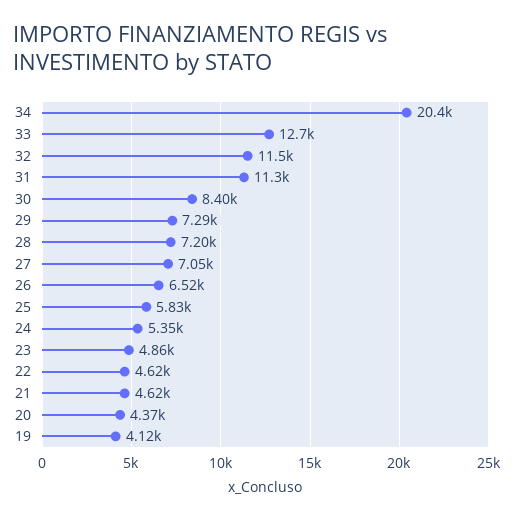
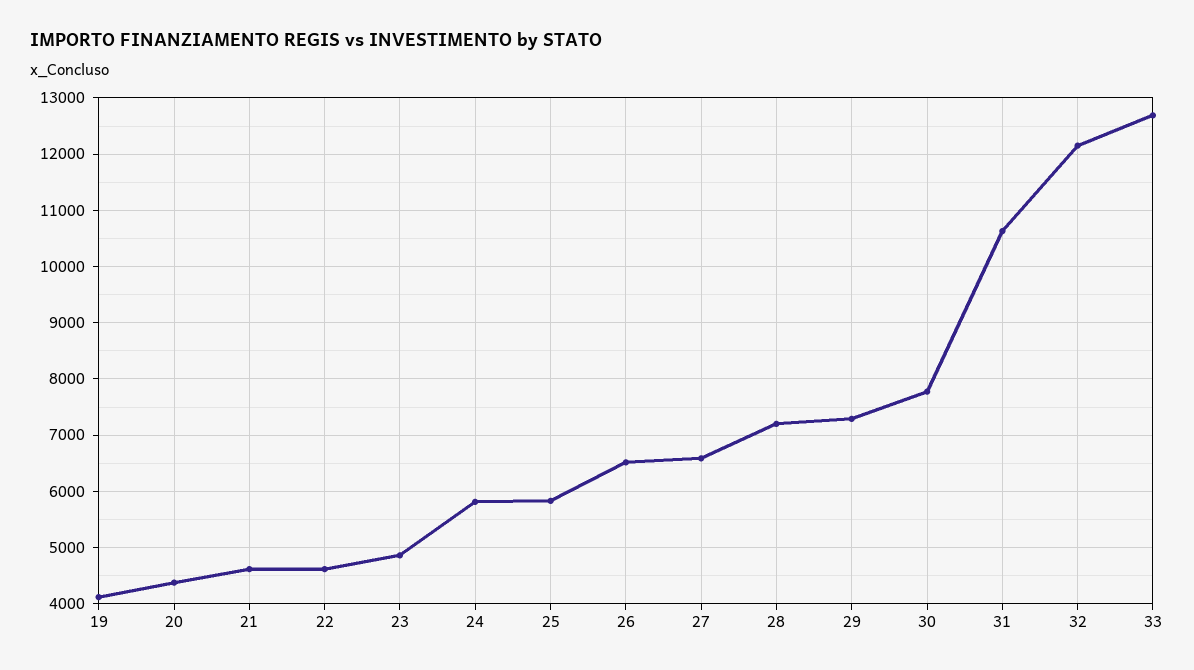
34: 20400 -> none
32: 11500 -> 12200
31: 11300 -> 10600
30: 8400 -> 7800
27: 7050 -> 6600
24: 5350 -> 5800

